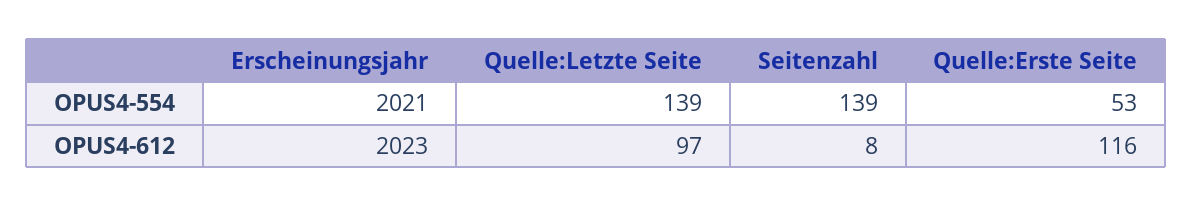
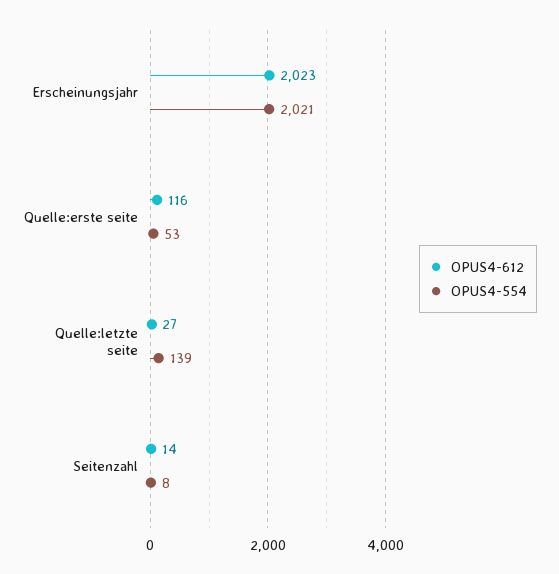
OPUS4-554, Seitenzahl: 139 -> 8
OPUS4-612, Quelle:Letzte Seite: 97 -> 27
OPUS4-612, Seitenzahl: 8 -> 14

